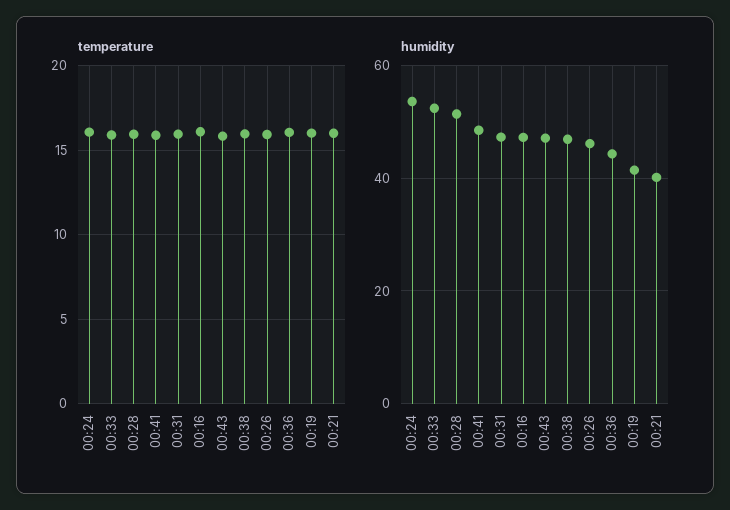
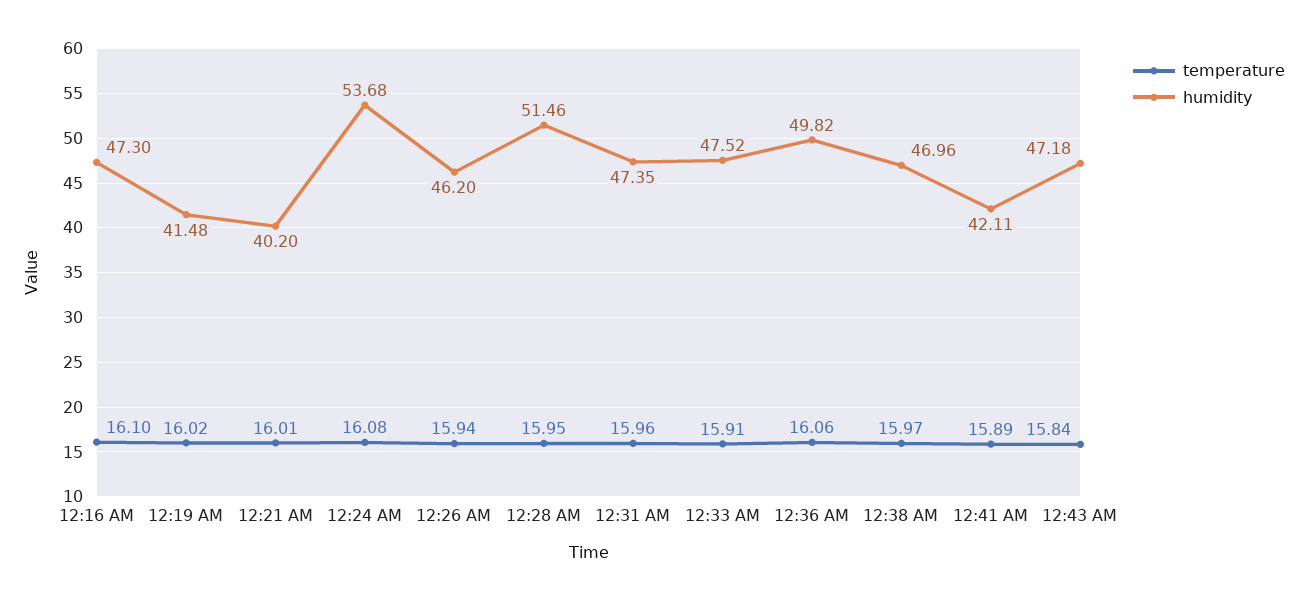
humidity, 00:33: 52 -> 47.52
humidity, 00:41: 48 -> 42.11
humidity, 00:36: 44 -> 49.82

